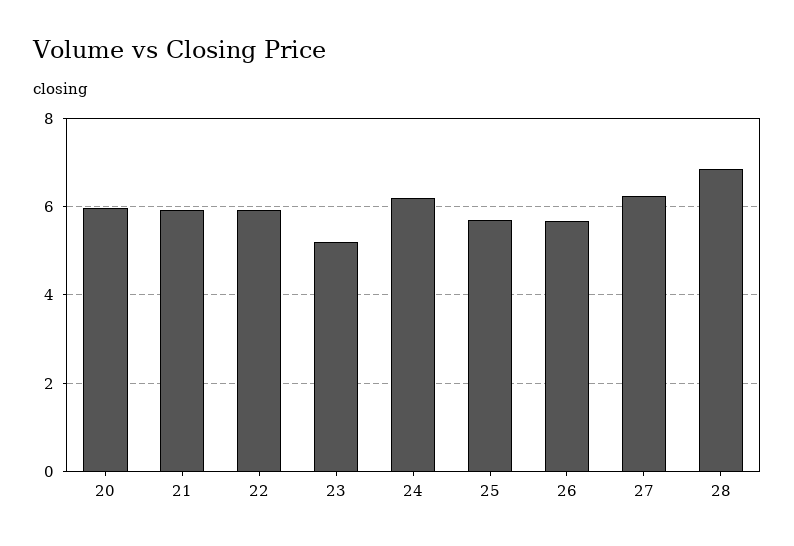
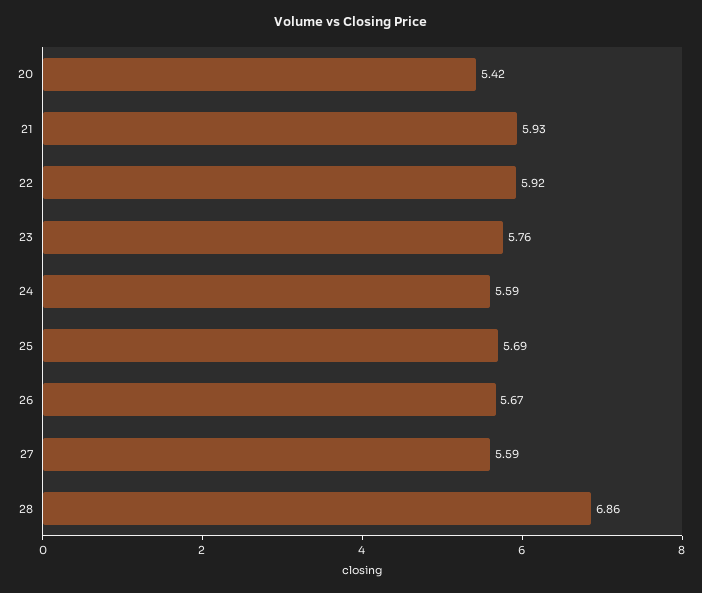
20: 6 -> 5.42
23: 5.2 -> 5.76
24: 6.2 -> 5.59
27: 6.2 -> 5.59

